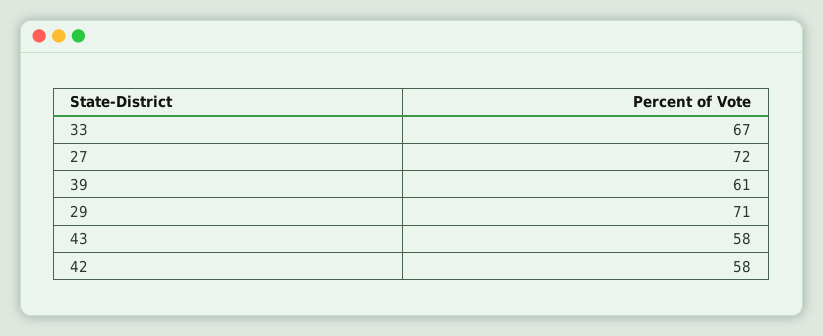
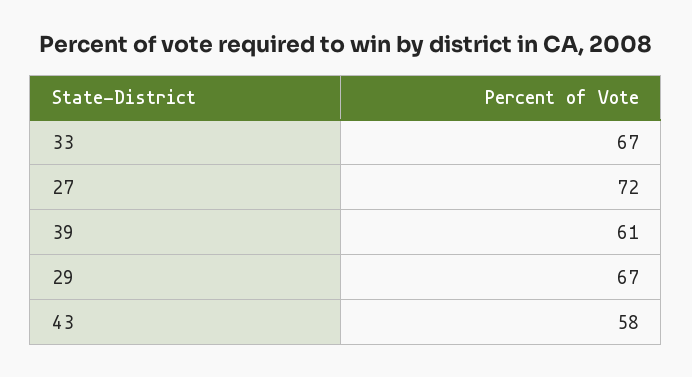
29: 71 -> 67
42: 58 -> none

